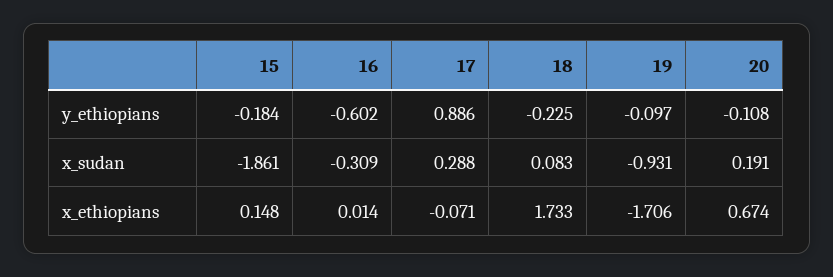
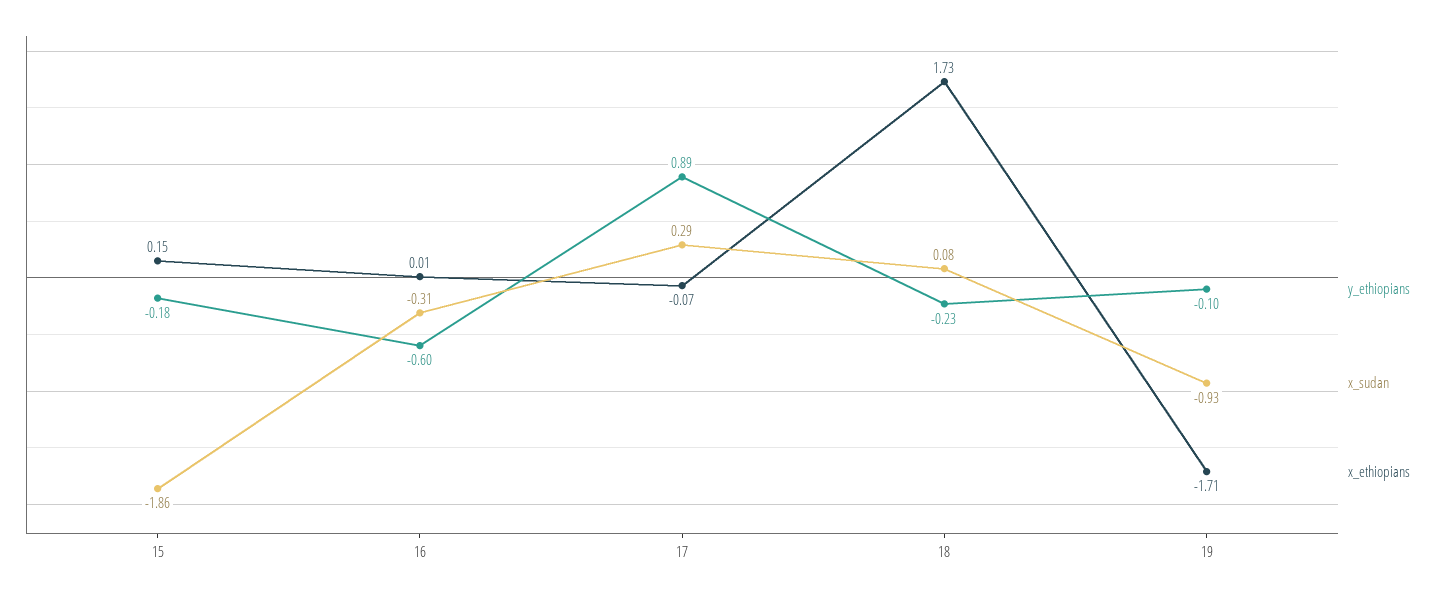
y_ethiopians, 20: -0.108 -> none
x_sudan, 20: 0.191 -> none
x_ethiopians, 20: 0.674 -> none

